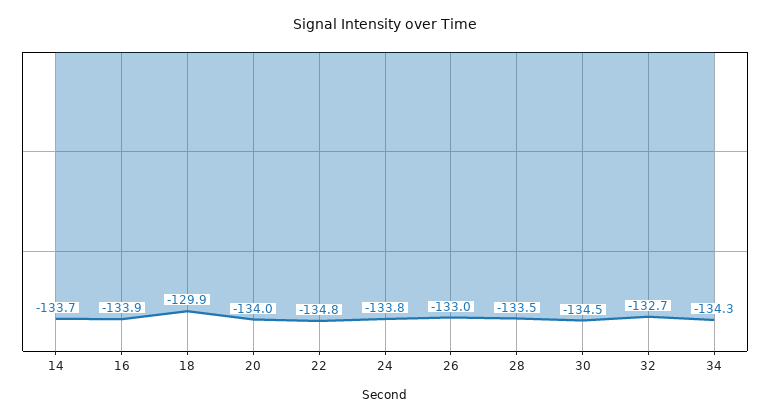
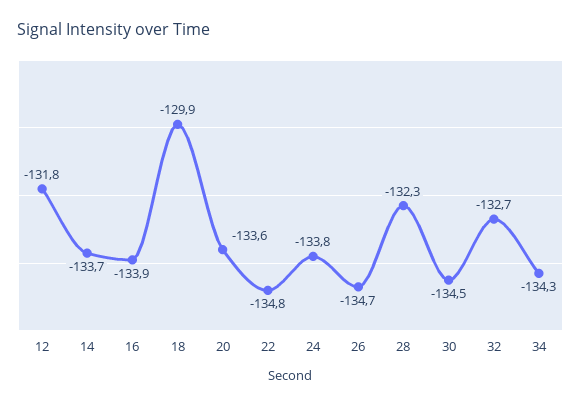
20: -134 -> -133.6
26: -133 -> -134.7
28: -133.5 -> -132.3
12: none -> -131.8

